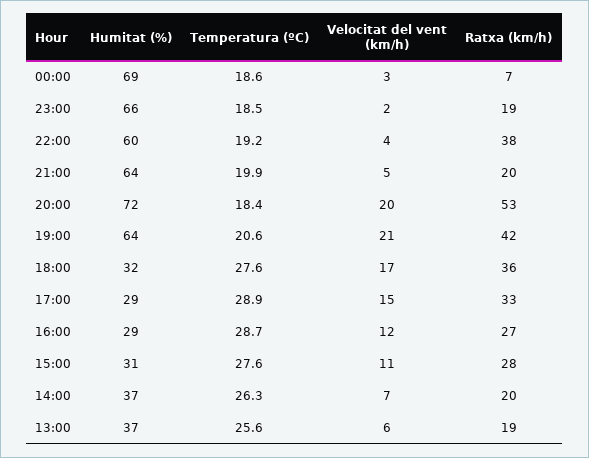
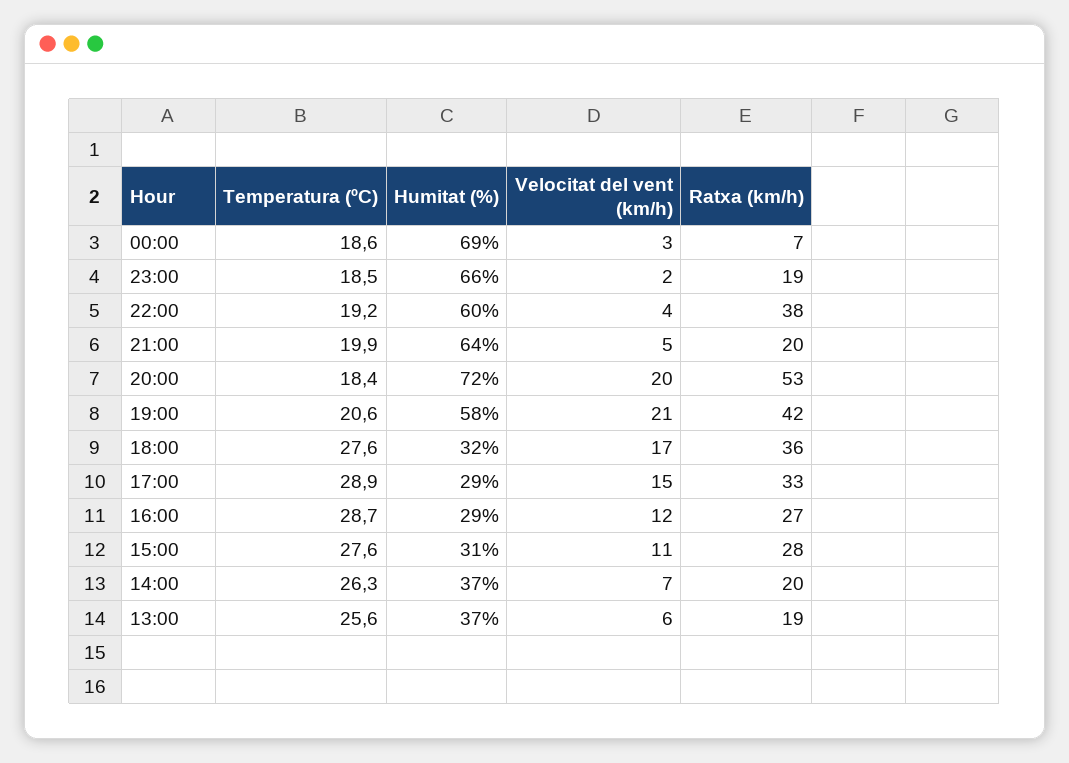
Humitat (%), 19:00: 64 -> 58

